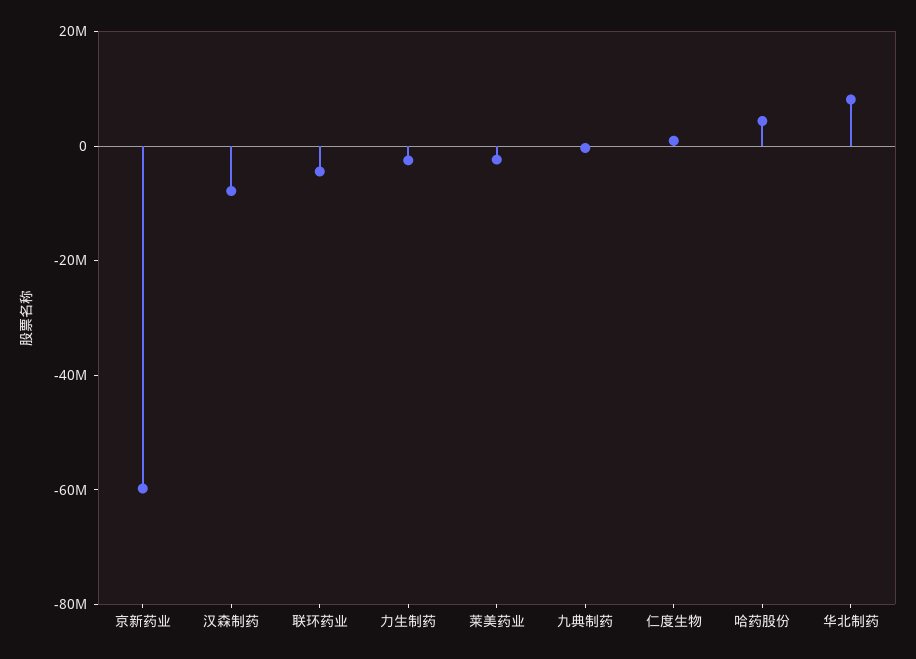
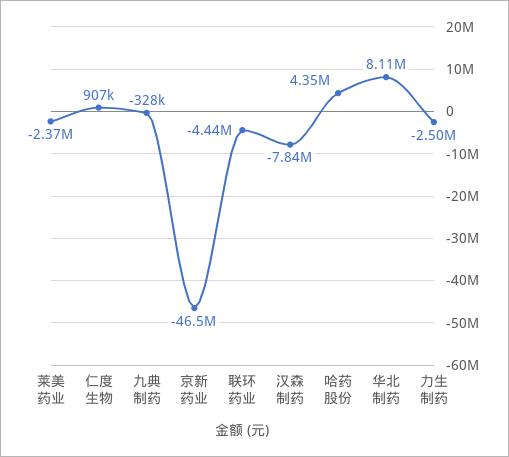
京新药业: -60000000 -> -46500000

